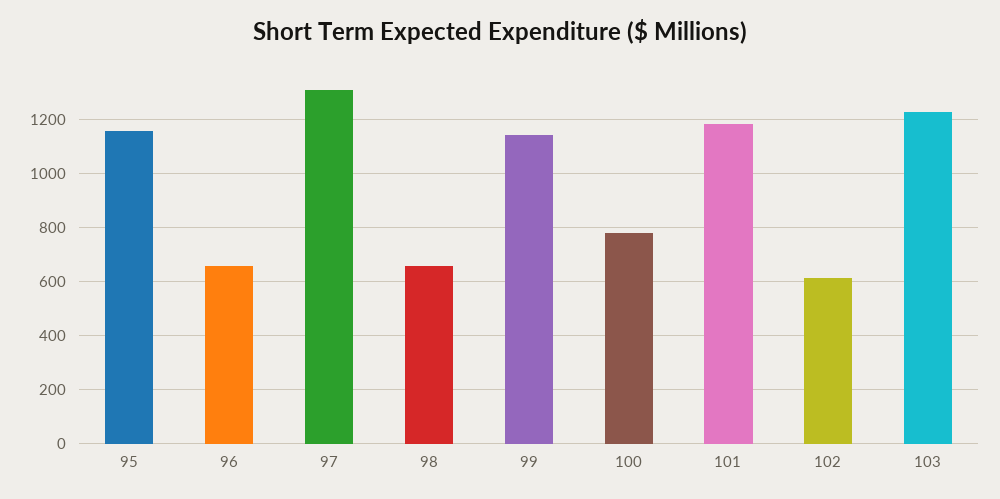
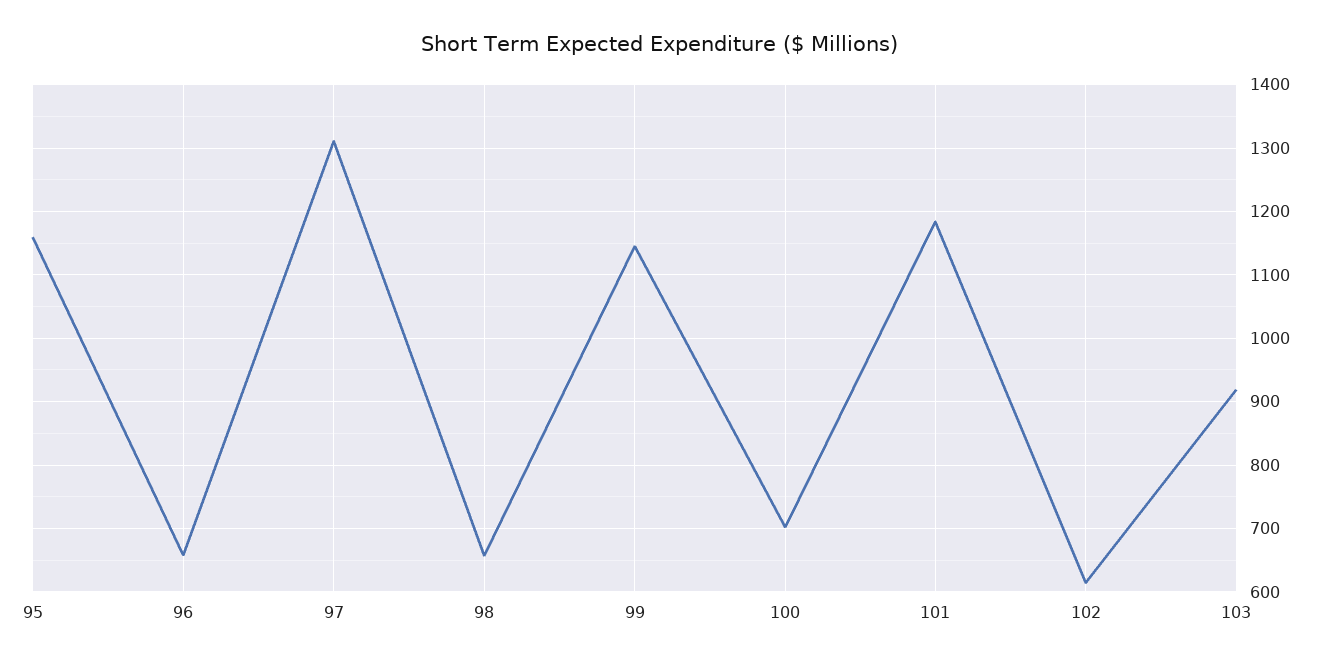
100: 775 -> 700
103: 1225 -> 920

